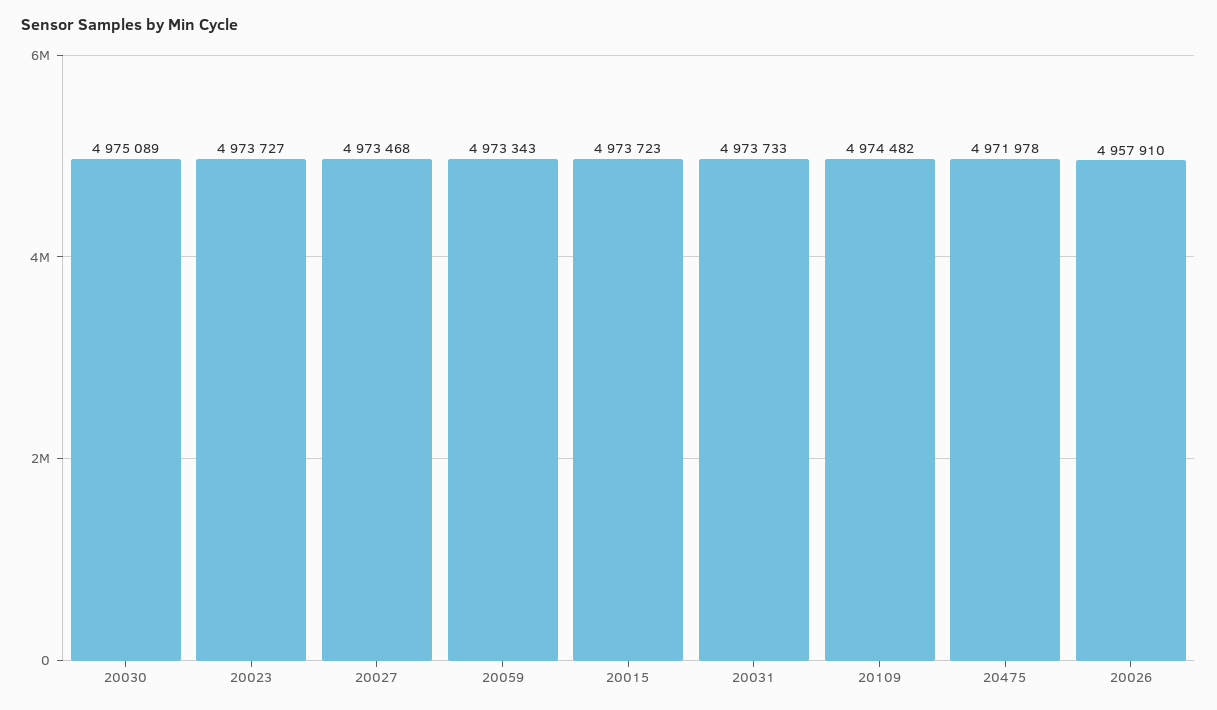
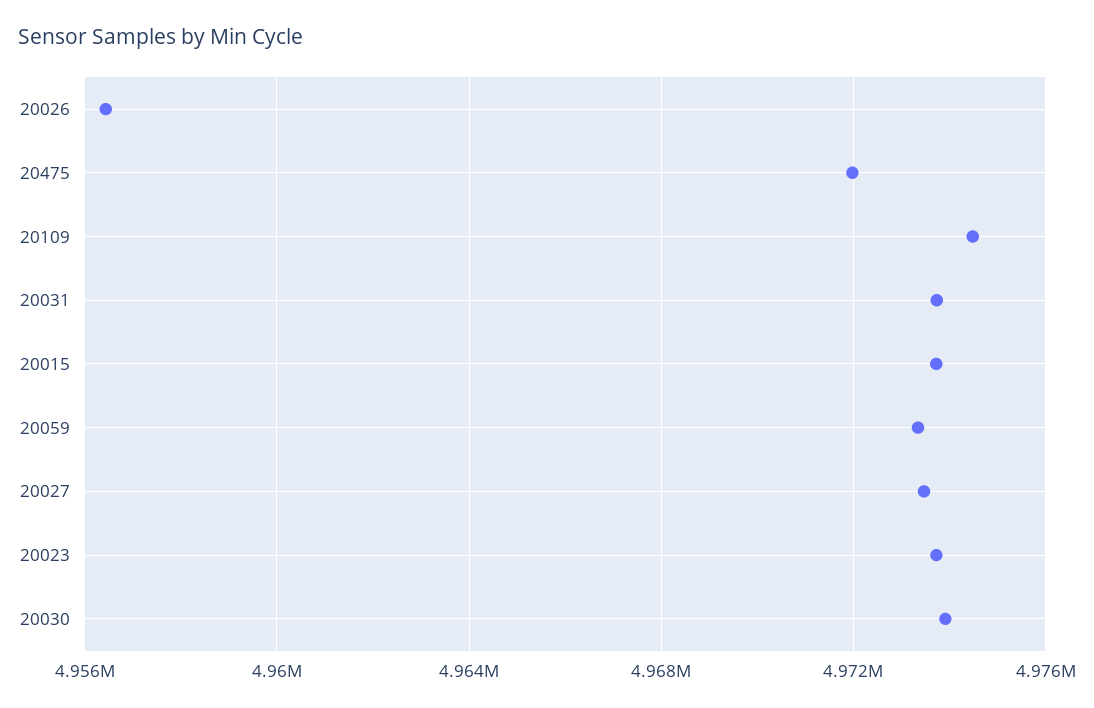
20030: 4975089 -> 4974000
20026: 4957910 -> 4956500

